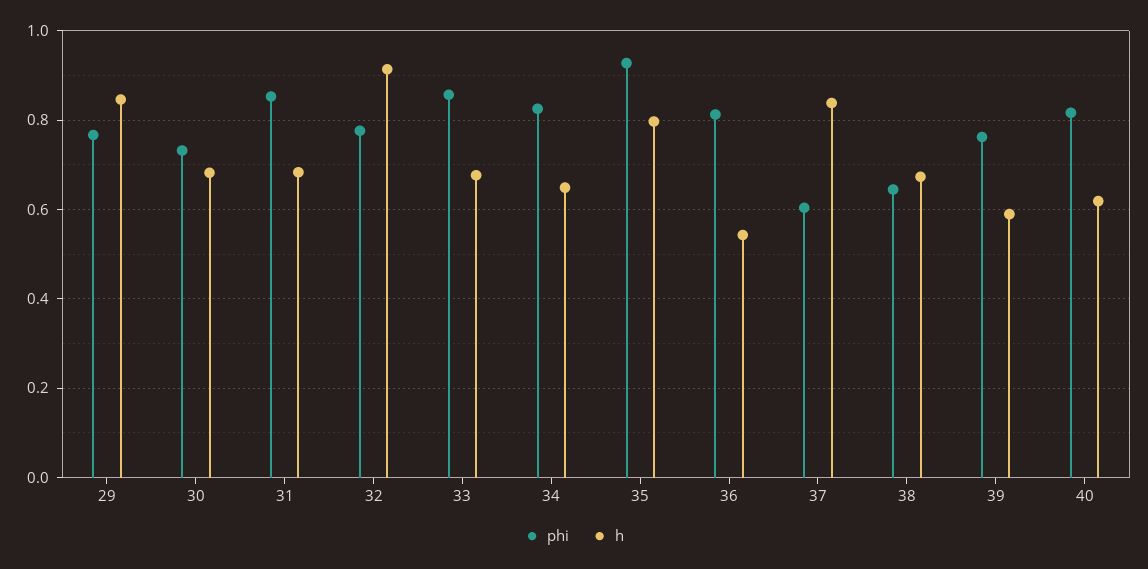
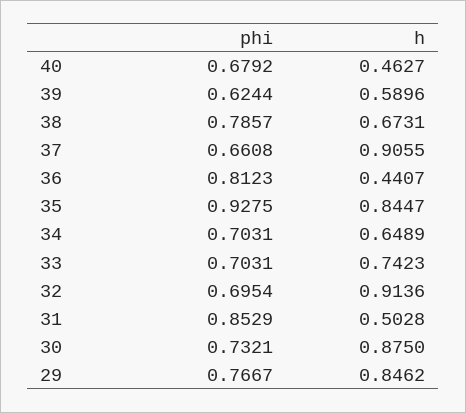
h, 30: 0.68 -> 0.875
h, 31: 0.68 -> 0.5028
phi, 32: 0.78 -> 0.6954
phi, 33: 0.86 -> 0.7031
h, 33: 0.68 -> 0.7423
phi, 34: 0.82 -> 0.7031
h, 35: 0.8 -> 0.8447
h, 36: 0.54 -> 0.4407
phi, 37: 0.6 -> 0.6608
h, 37: 0.84 -> 0.9055
phi, 38: 0.64 -> 0.7857
phi, 39: 0.76 -> 0.6244
phi, 40: 0.82 -> 0.6792
h, 40: 0.62 -> 0.4627

